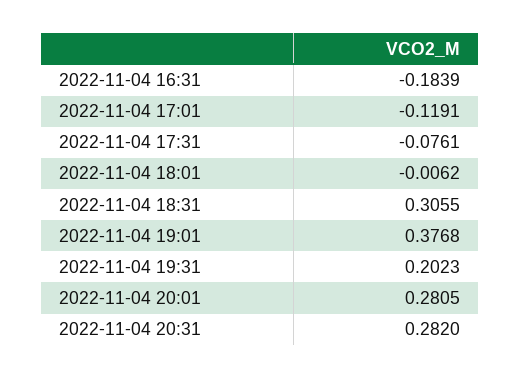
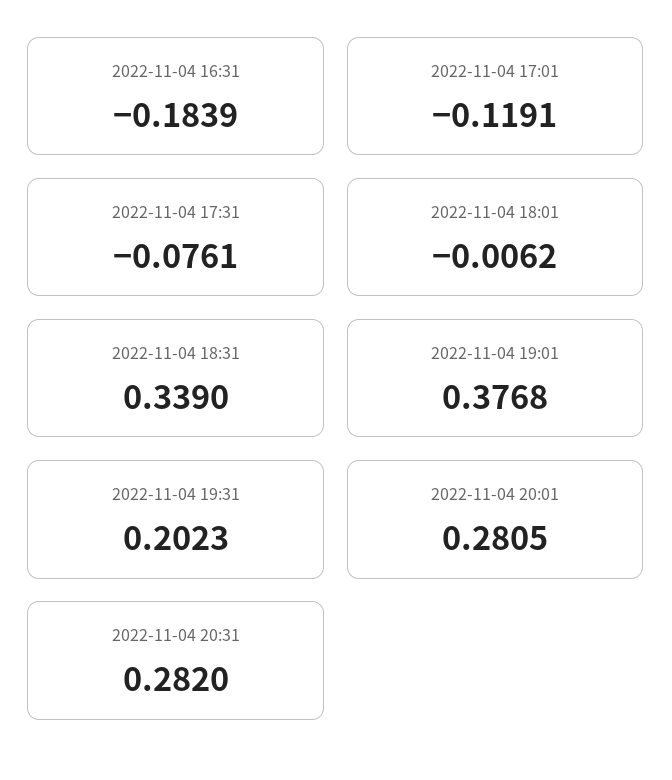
2022-11-04 18:31: 0.3055 -> 0.339

